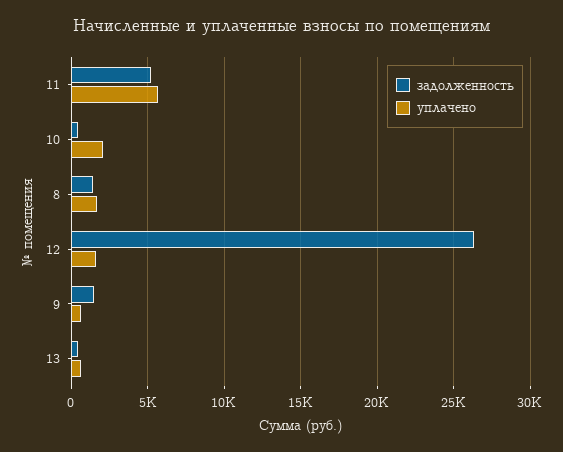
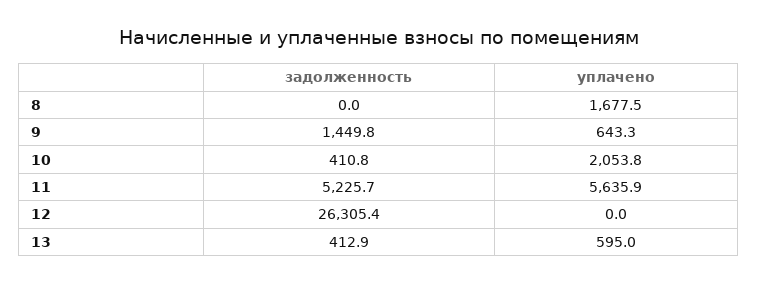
задолженность, 8: 1500 -> 0
уплачено, 12: 1500 -> 0

